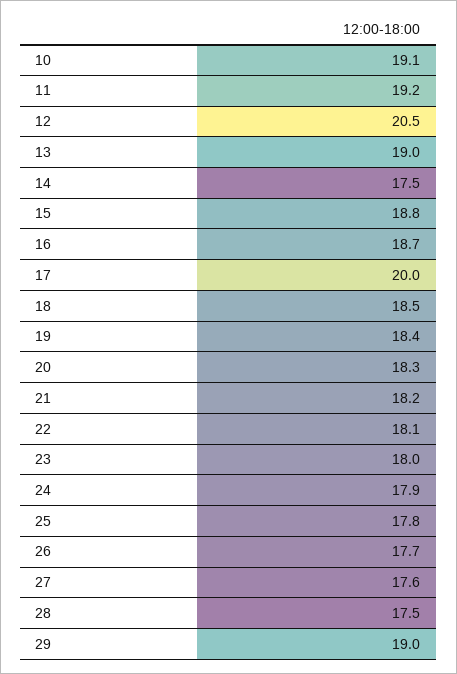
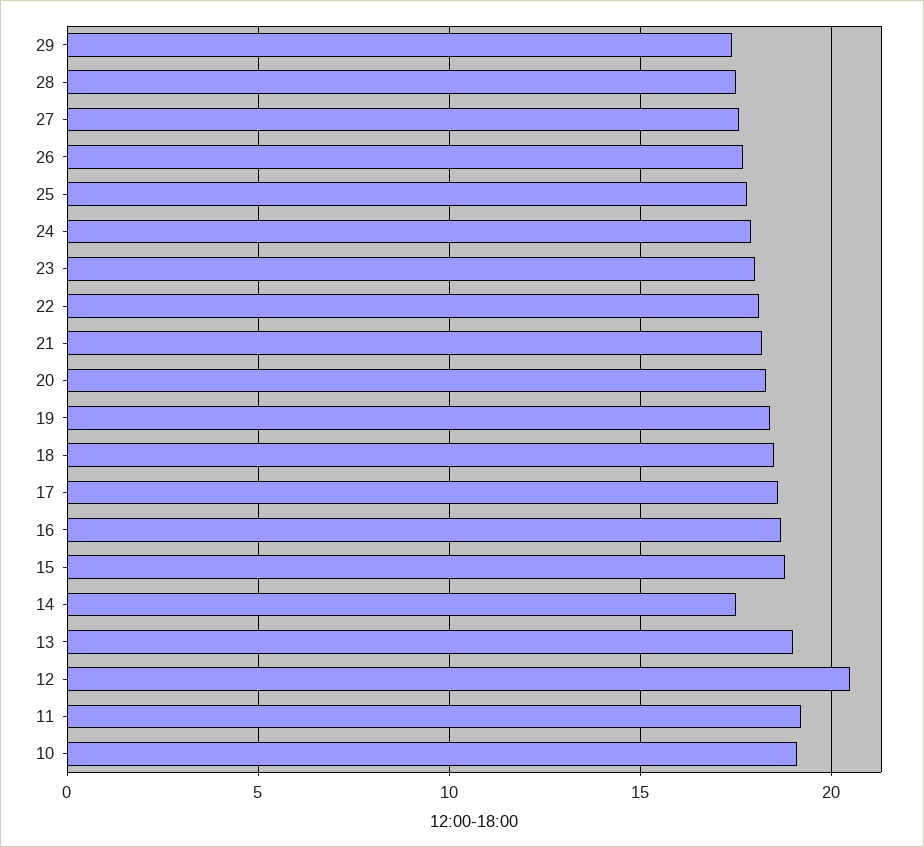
17: 20 -> 18.5
29: 19 -> 17.5

